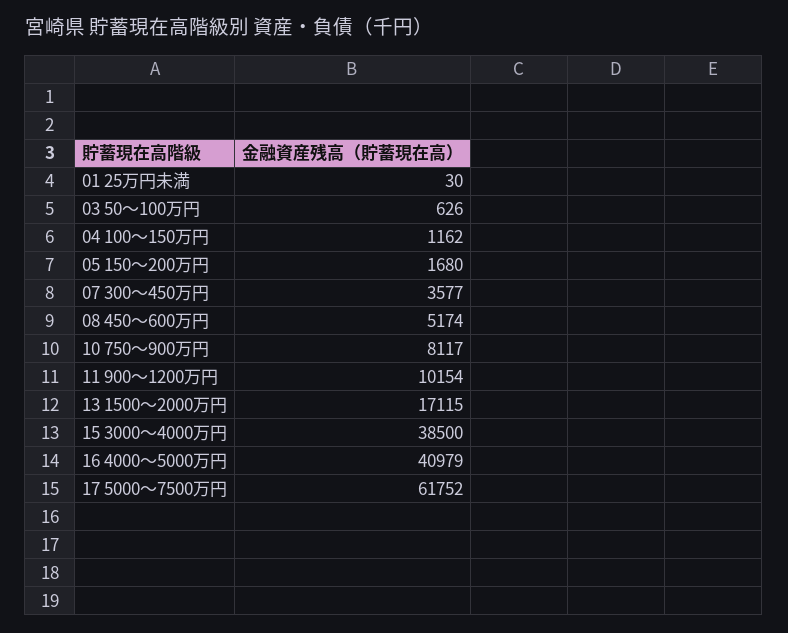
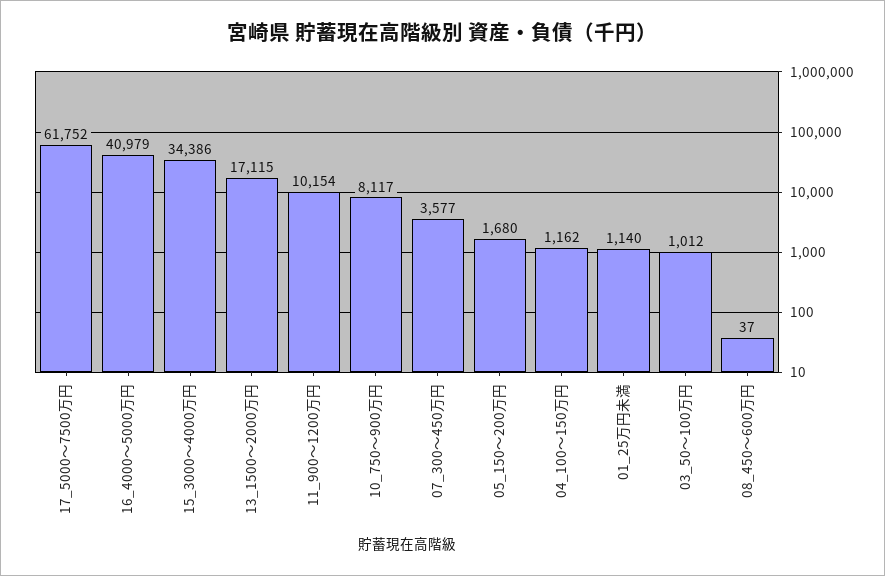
01 25万円未満: 30 -> 1140
03 50～100万円: 626 -> 1012
08 450～600万円: 5174 -> 37
15 3000～4000万円: 38500 -> 34386

